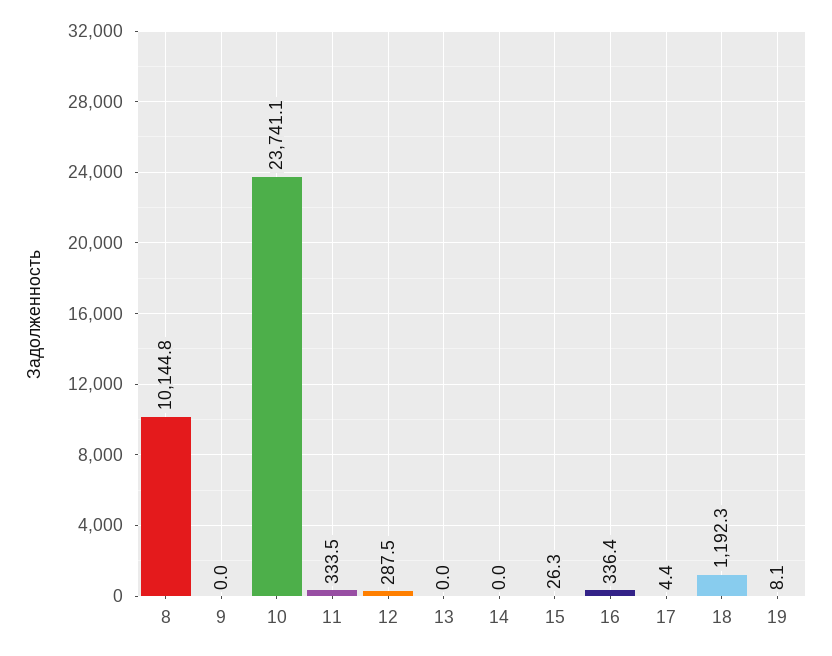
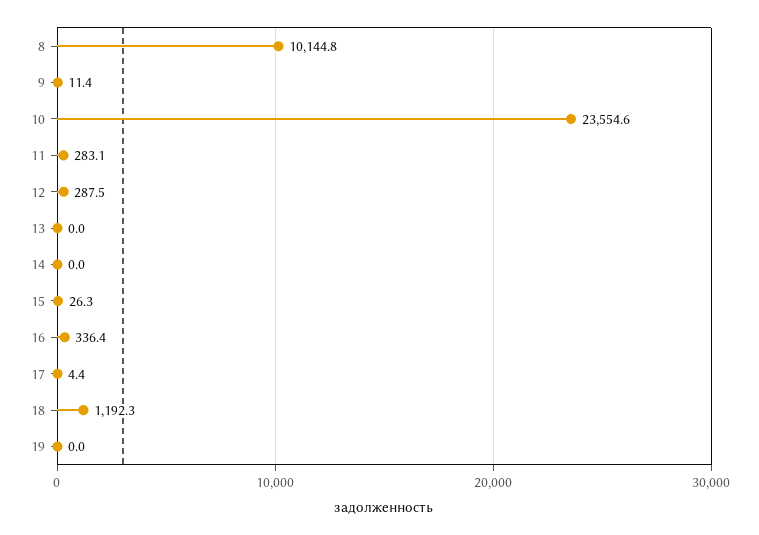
9: 0 -> 11.4
10: 23741.1 -> 23554.6
11: 333.5 -> 283.1
19: 8.1 -> 0

